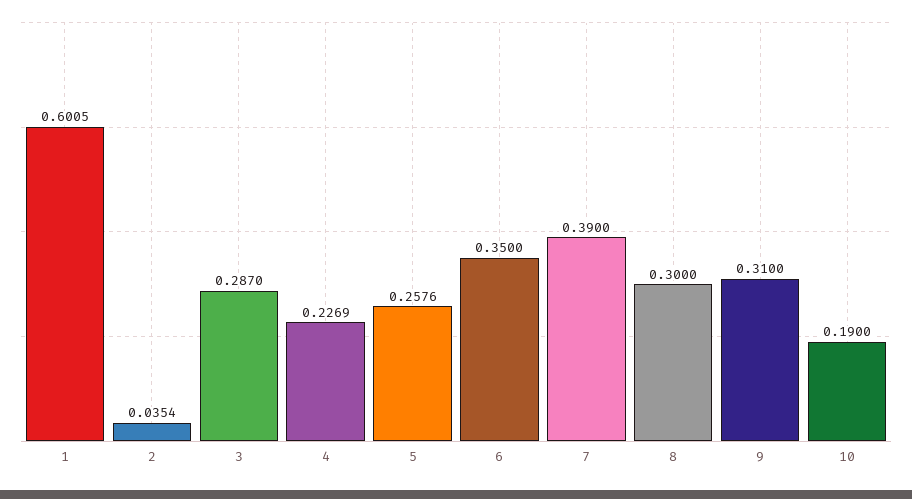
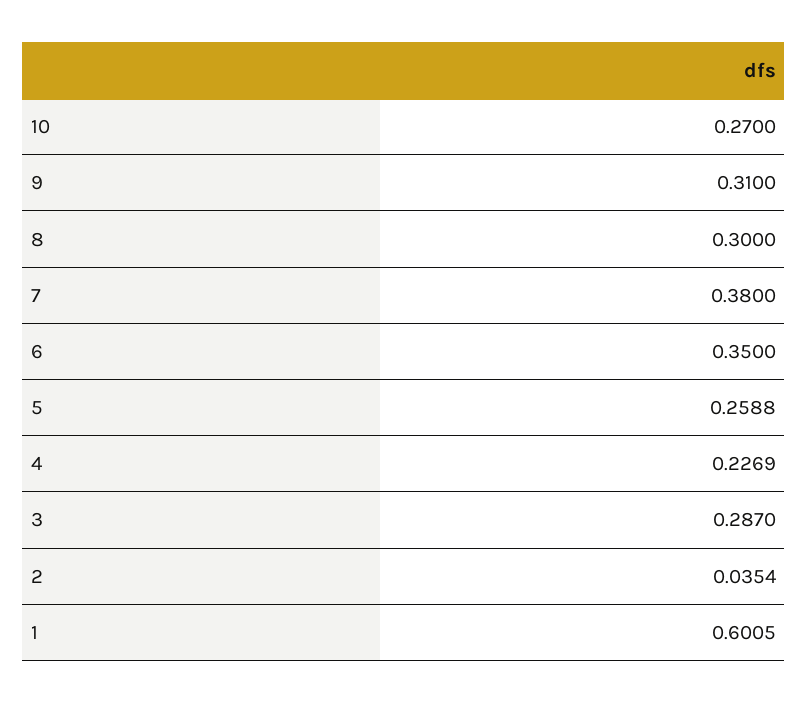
5: 0.2576 -> 0.2588
7: 0.39 -> 0.38
10: 0.19 -> 0.27

